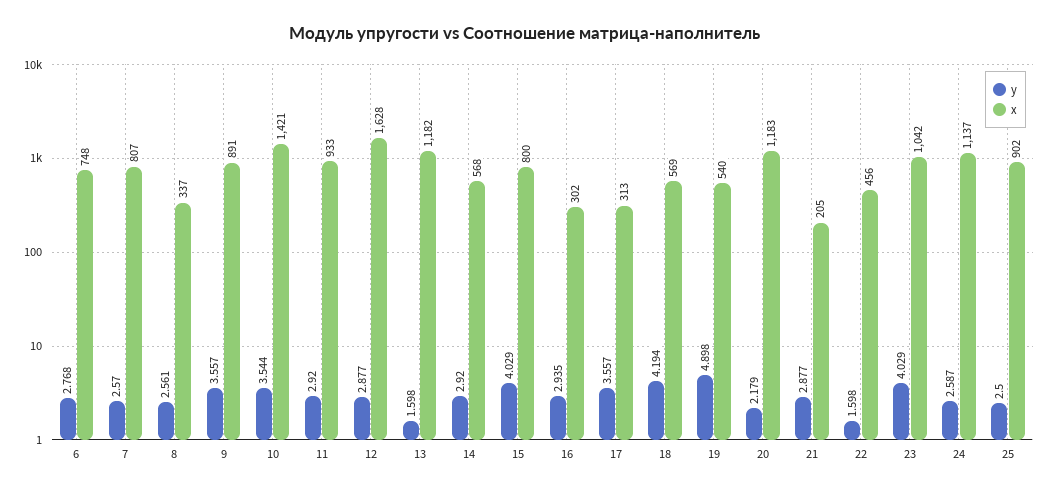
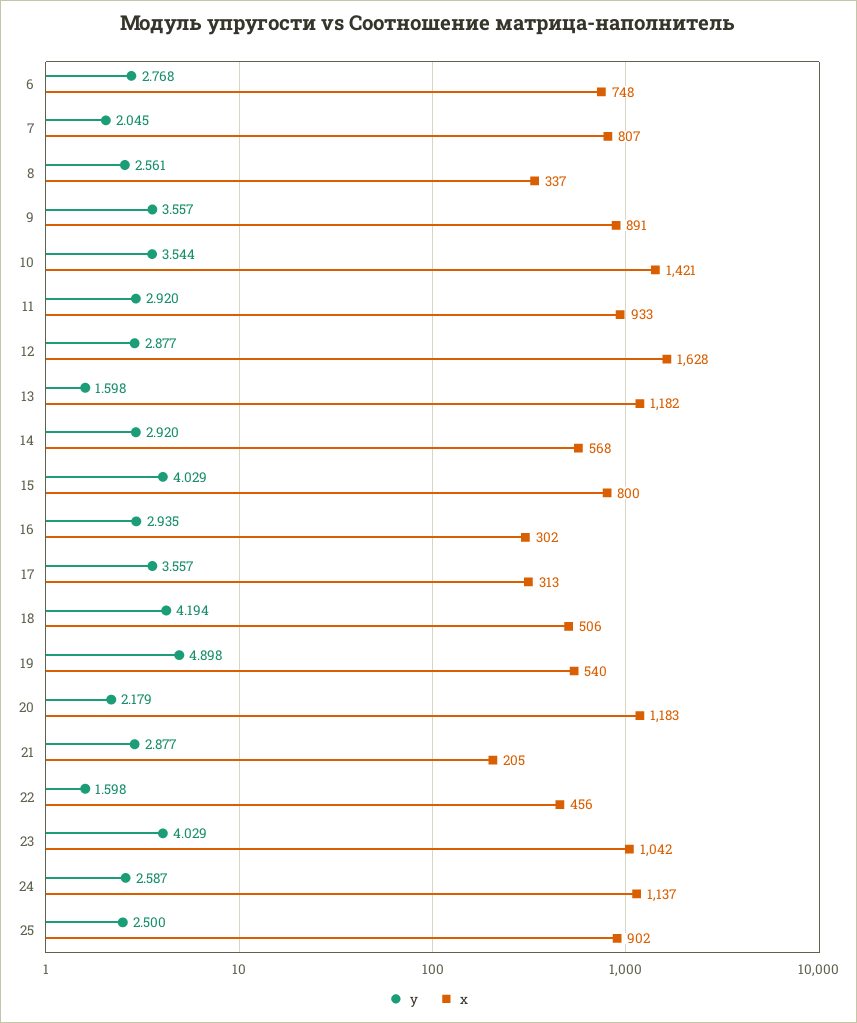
y, 7: 2.57 -> 2.045
x, 18: 569 -> 506

